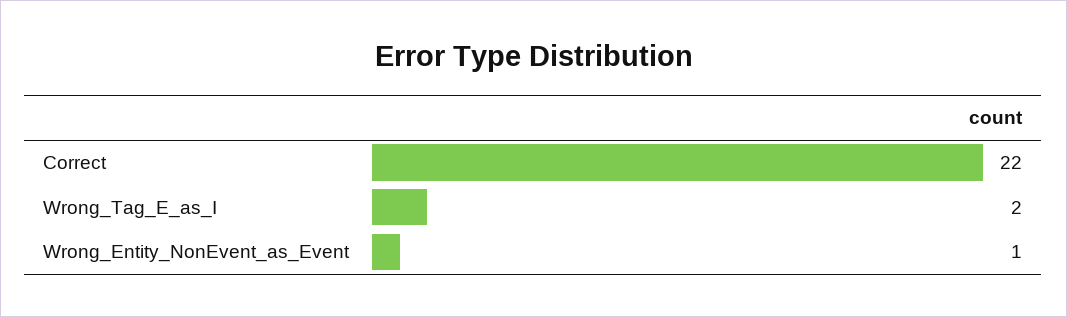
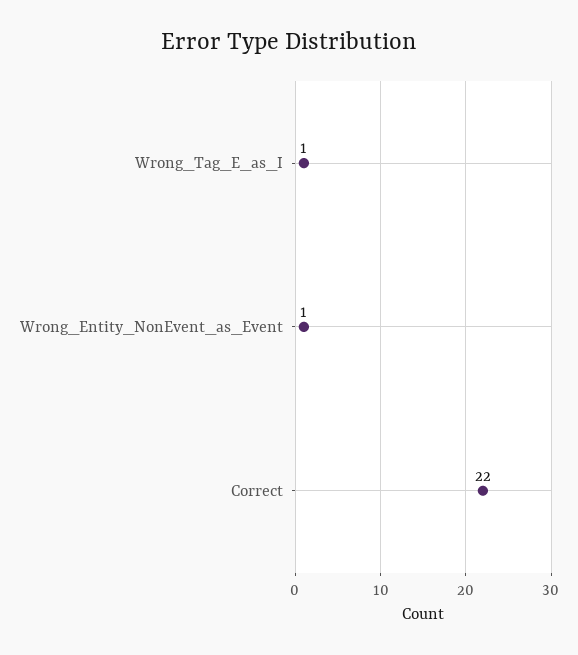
Wrong_Tag_E_as_I: 2 -> 1

